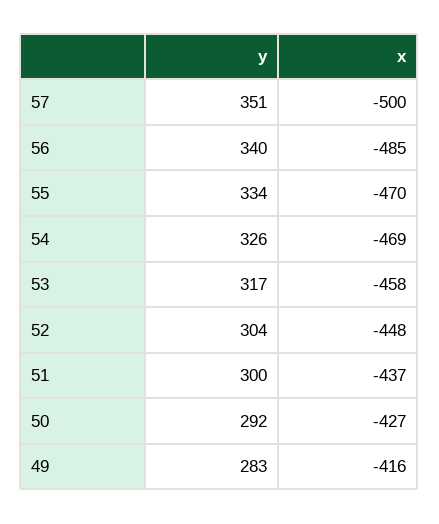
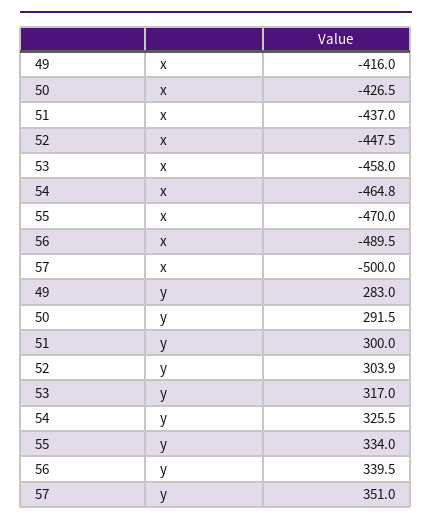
x, 56: -485 -> -489.5
x, 54: -469 -> -464.8

